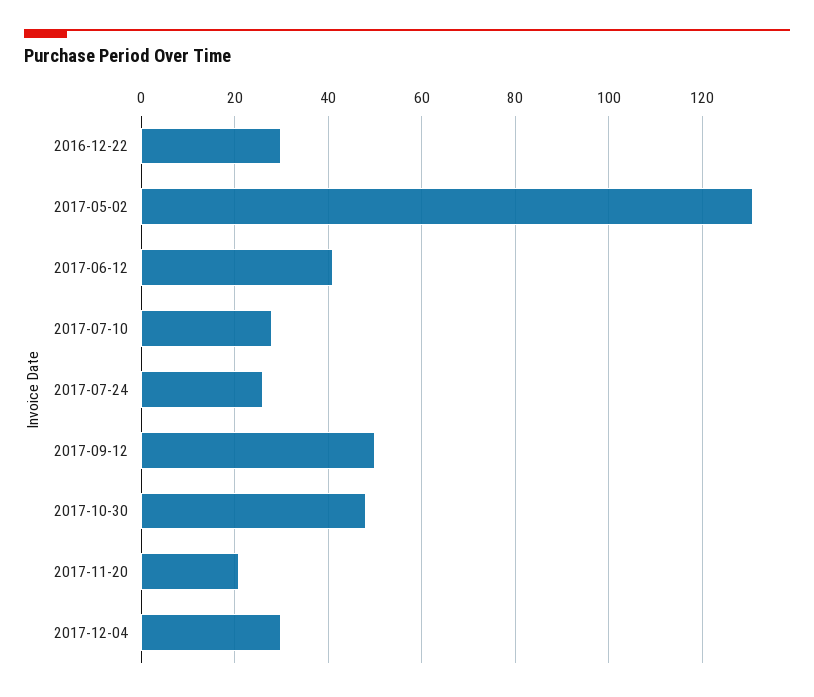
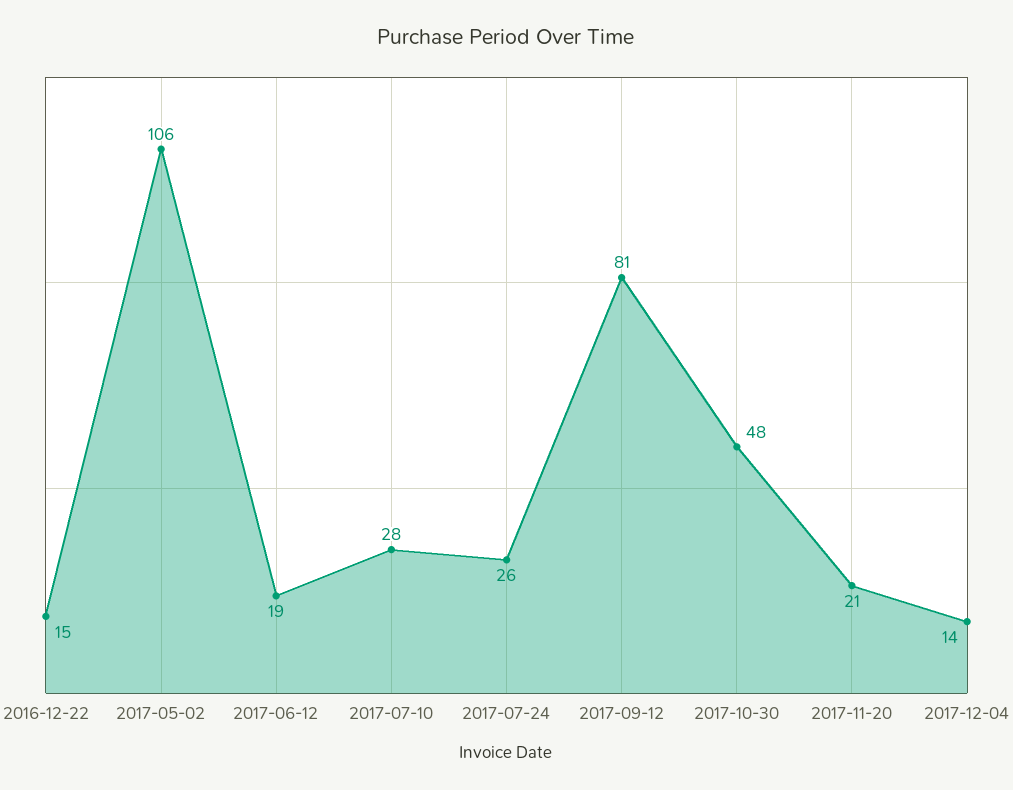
2016-12-22: 30 -> 15
2017-05-02: 130 -> 106
2017-06-12: 40 -> 19
2017-09-12: 50 -> 81
2017-12-04: 30 -> 14

